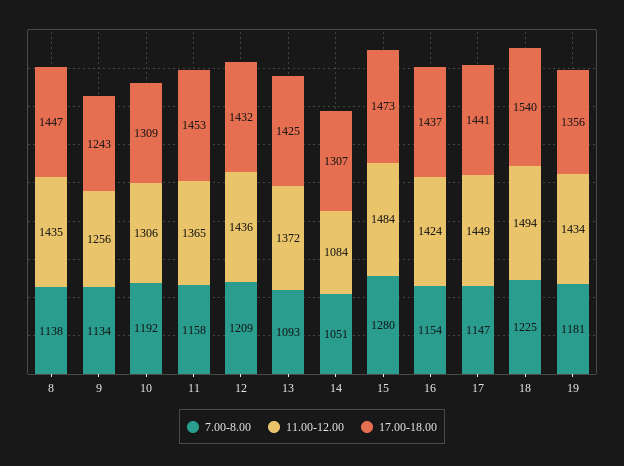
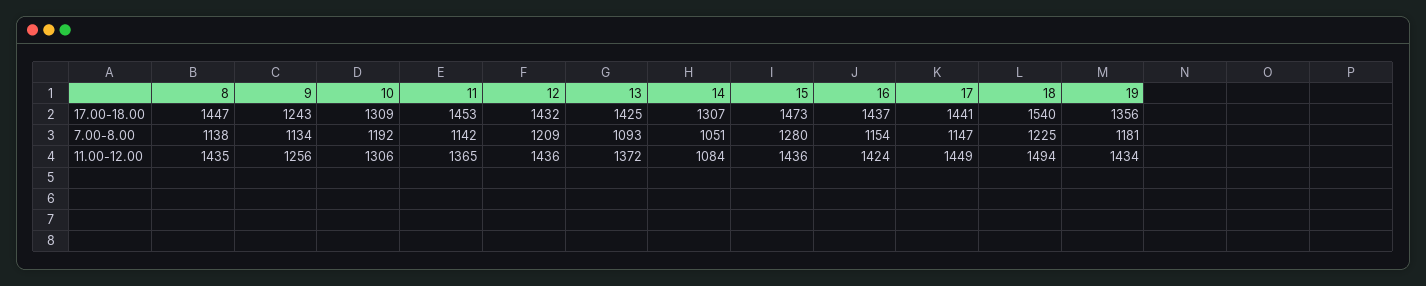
7.00-8.00, 11: 1158 -> 1142
11.00-12.00, 15: 1484 -> 1436

